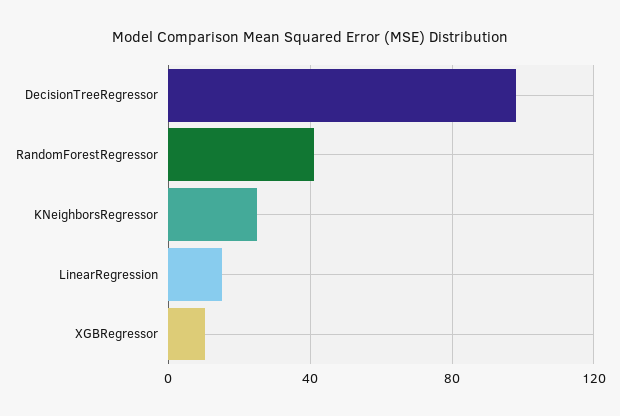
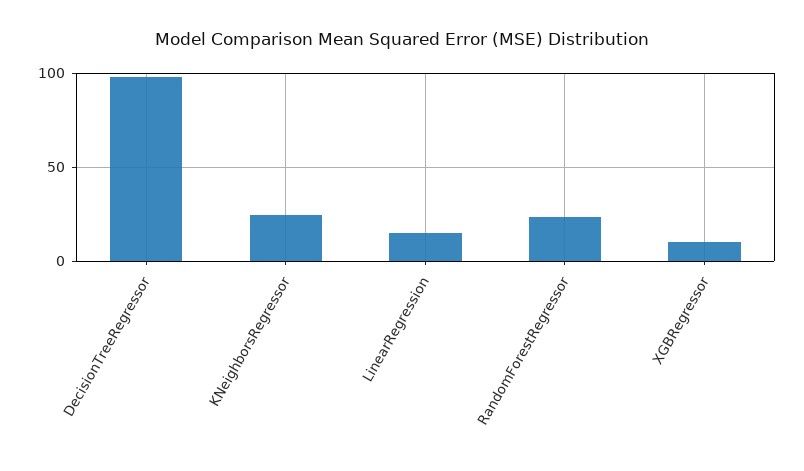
RandomForestRegressor: 40 -> 25

